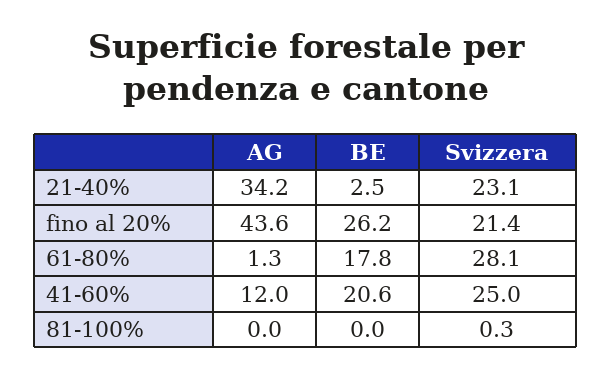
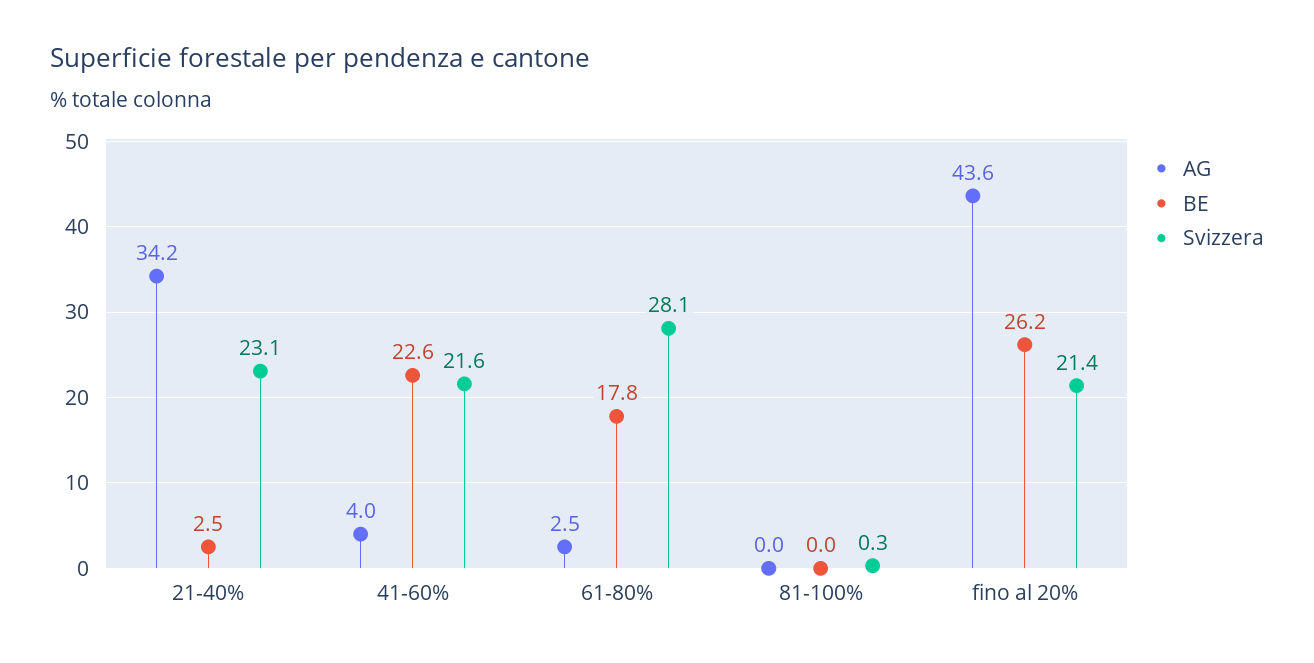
AG, 61-80%: 1.3 -> 2.5
AG, 41-60%: 12 -> 4
BE, 41-60%: 20.6 -> 22.6
Svizzera, 41-60%: 25 -> 21.6

